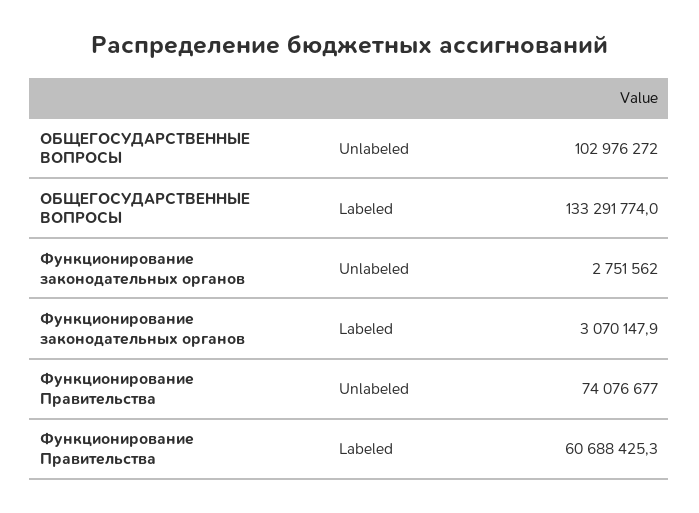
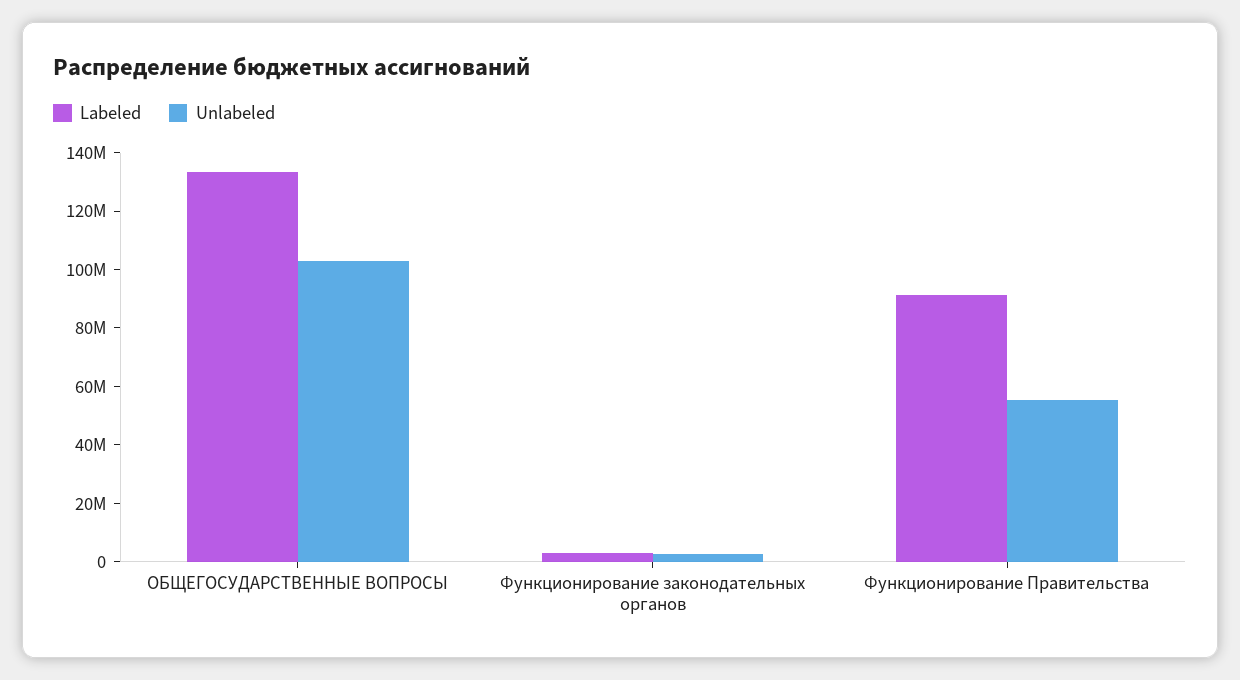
Unlabeled, Функционирование Правительства: 74076677 -> 55000000
Labeled, Функционирование Правительства: 60688425.3 -> 90000000

